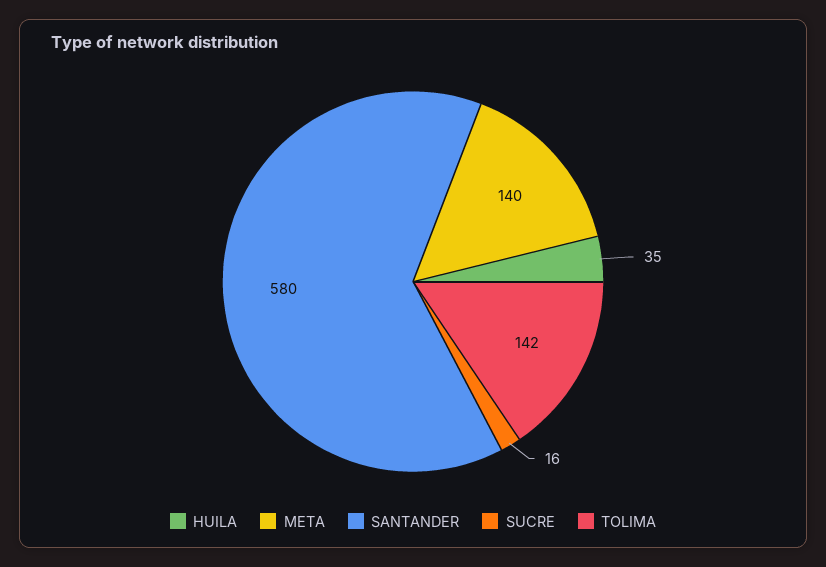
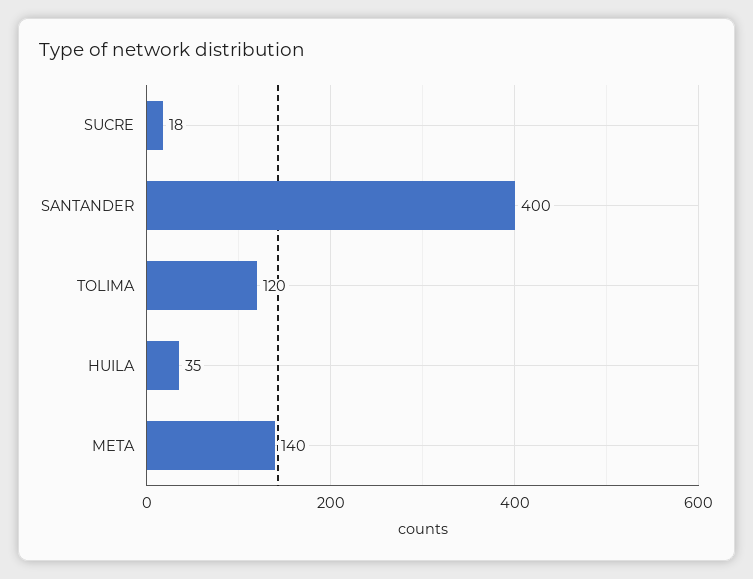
SANTANDER: 580 -> 400
SUCRE: 16 -> 18
TOLIMA: 142 -> 120

